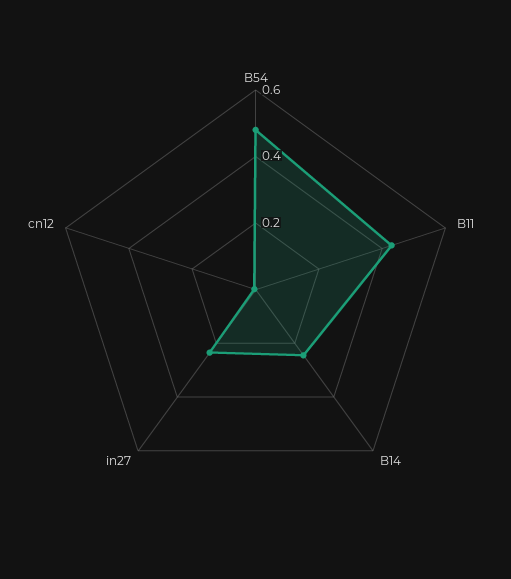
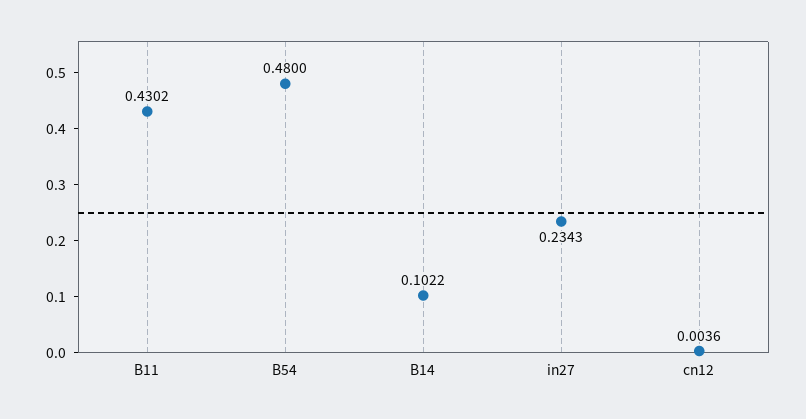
B14: 0.25 -> 0.1022

